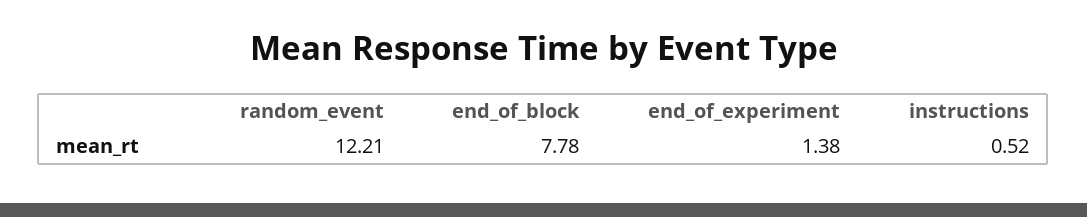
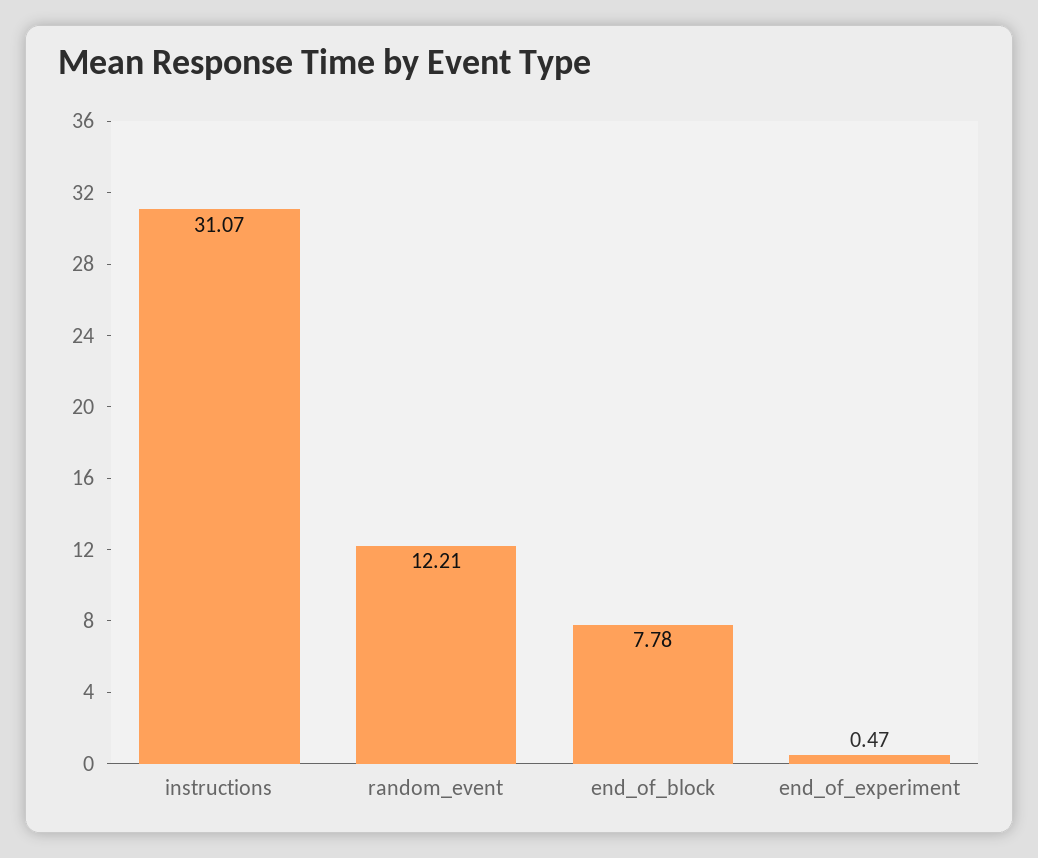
end_of_experiment: 1.38 -> 0.47
instructions: 0.52 -> 31.07

